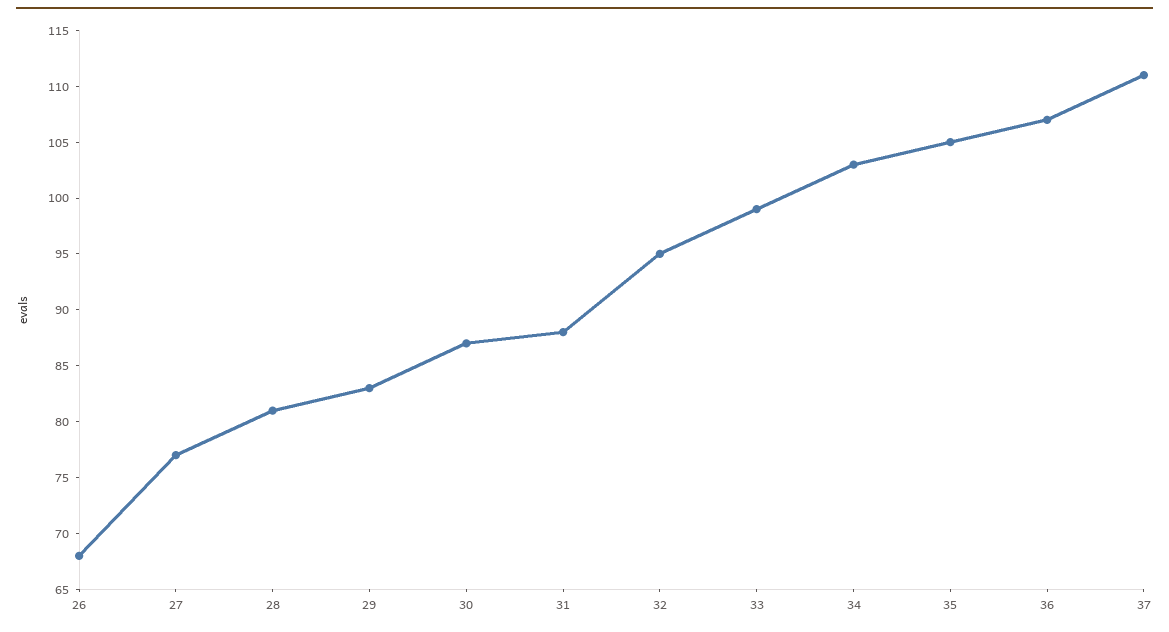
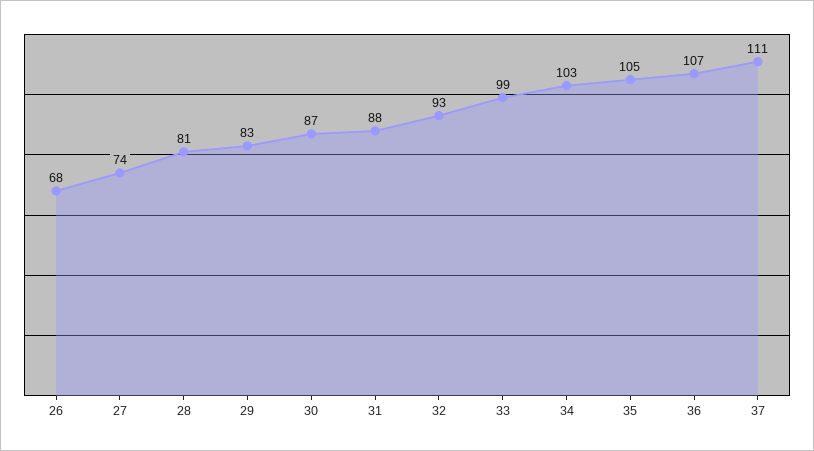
27: 77 -> 74
32: 95 -> 93

